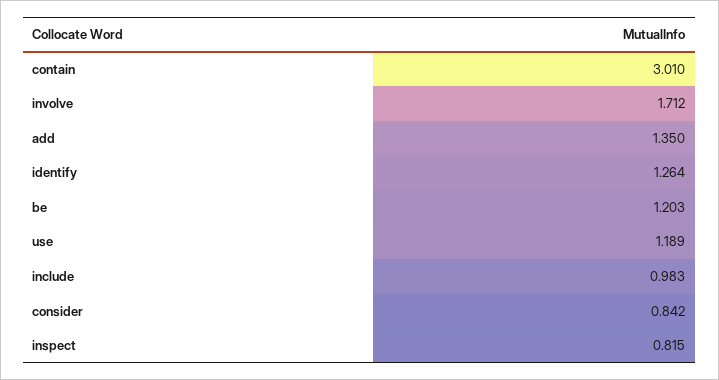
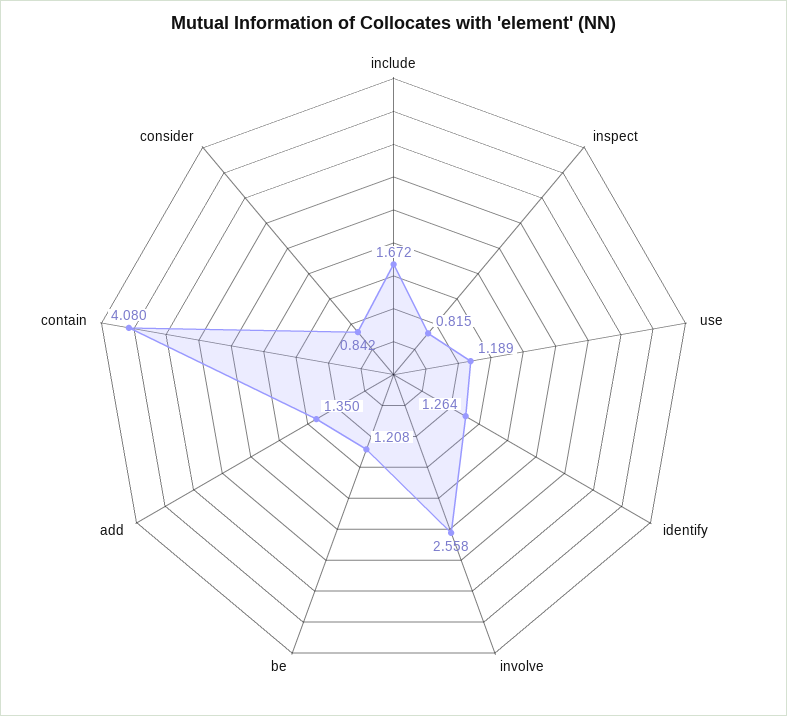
contain: 3.01 -> 4.08
involve: 1.712 -> 2.558
be: 1.203 -> 1.208
include: 0.983 -> 1.672

